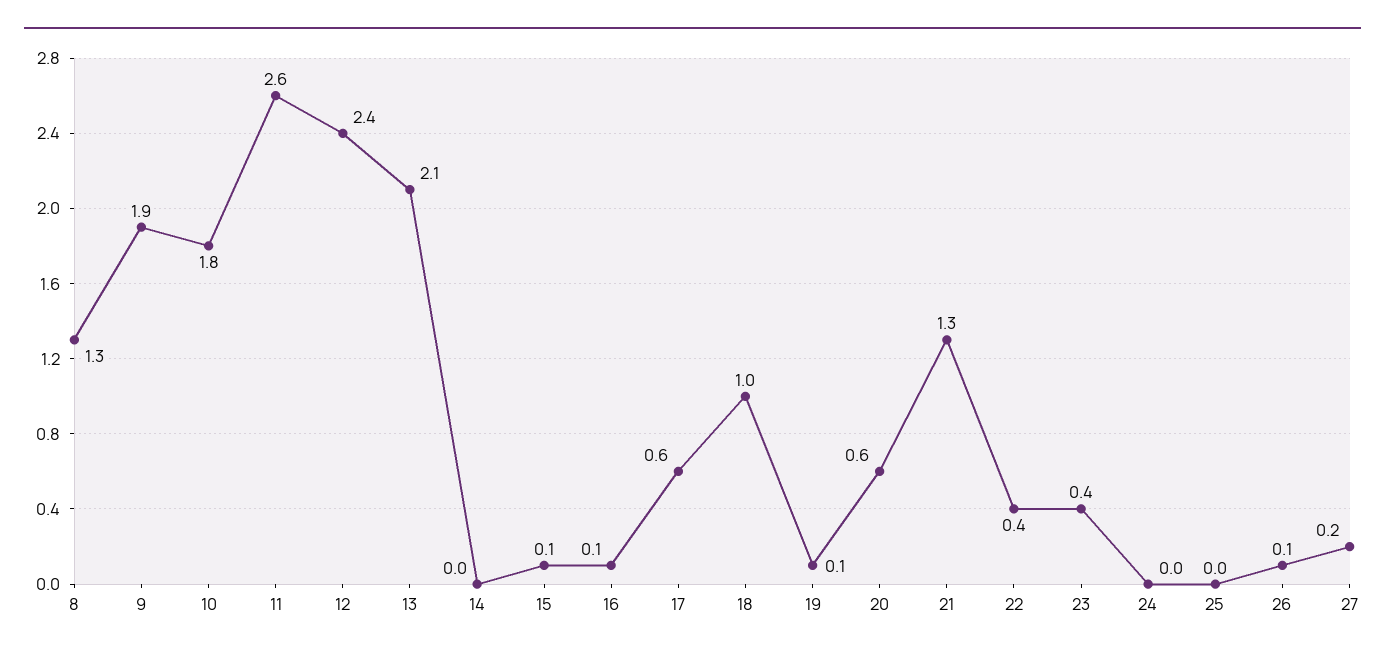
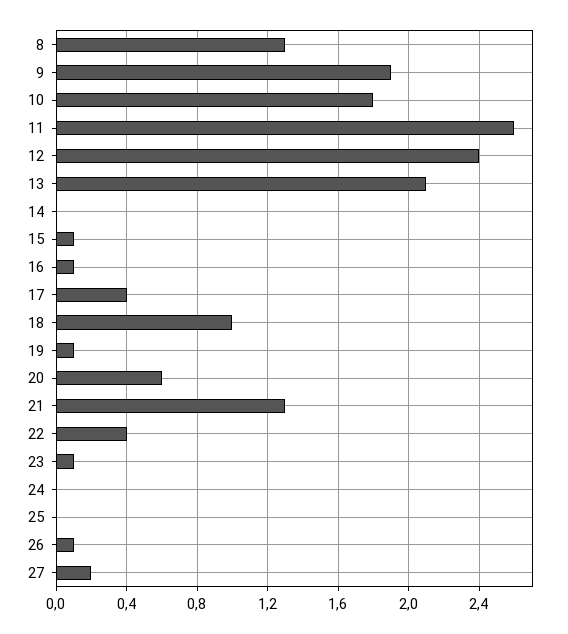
17: 0.6 -> 0.4
23: 0.4 -> 0.1

